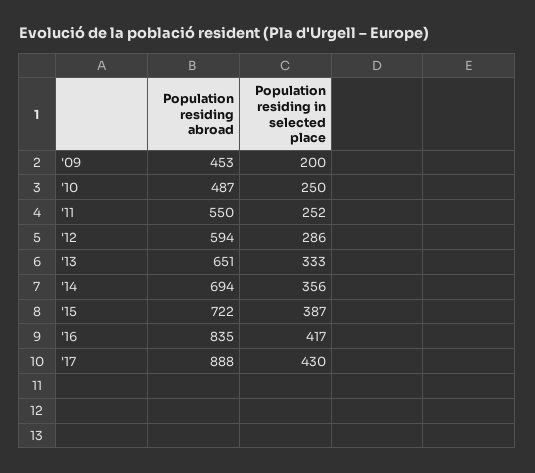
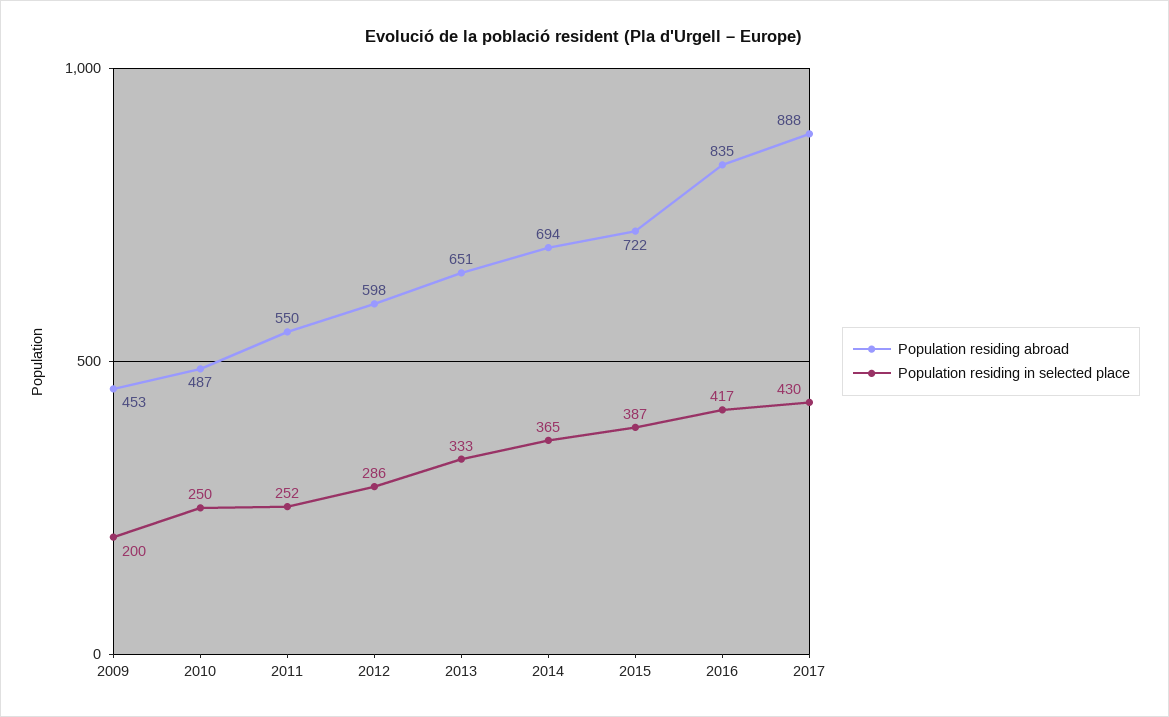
Population residing abroad, '12: 594 -> 598
Population residing in selected place, '14: 356 -> 365

